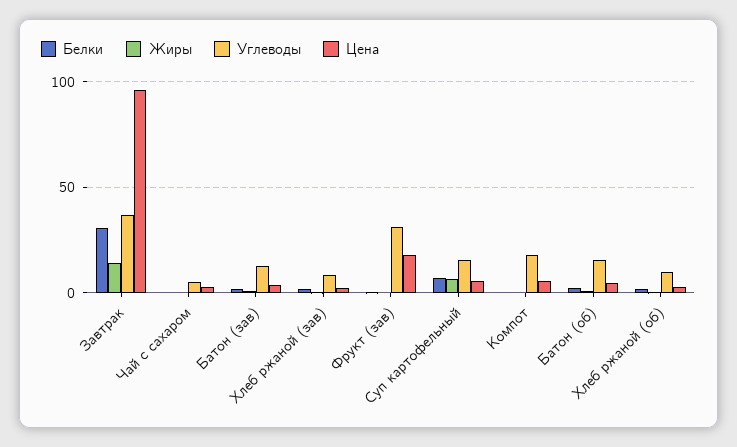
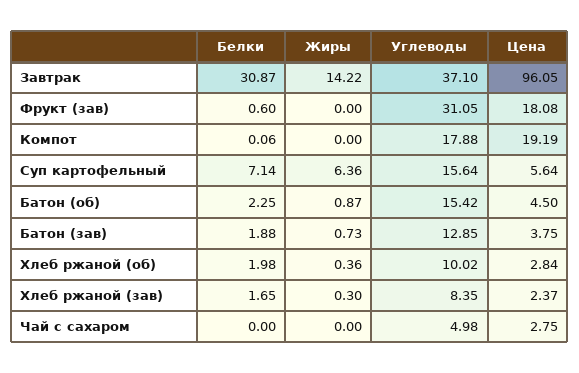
Цена, Компот: 5 -> 19.19

